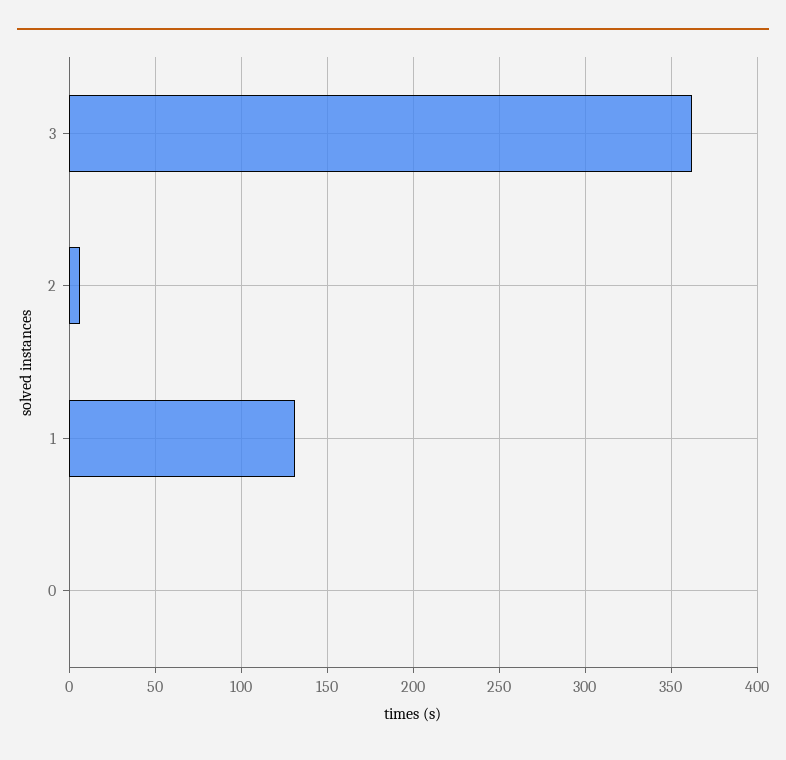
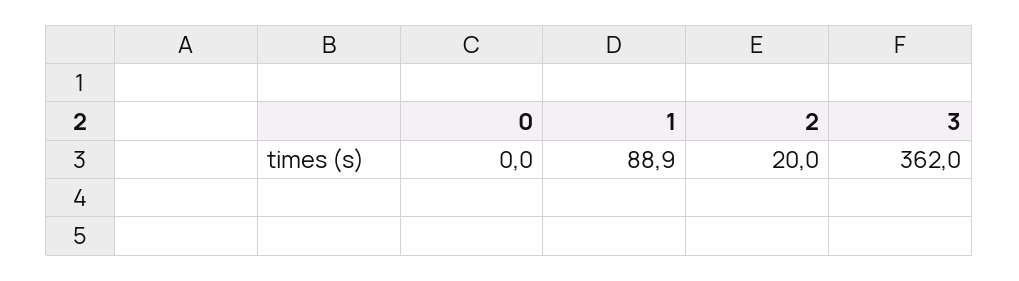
2: 5 -> 20
1: 130 -> 88.9

